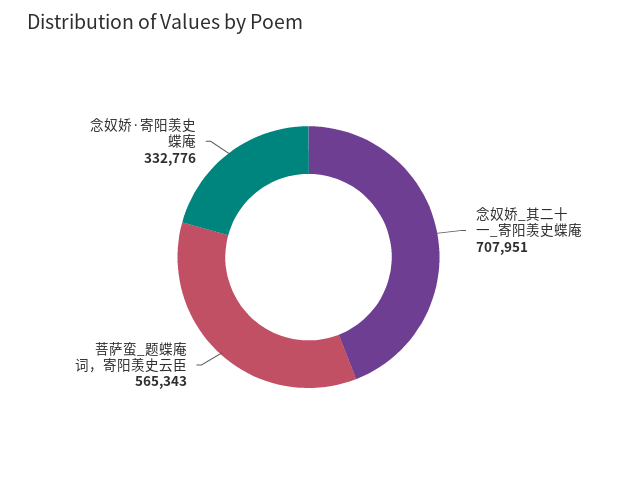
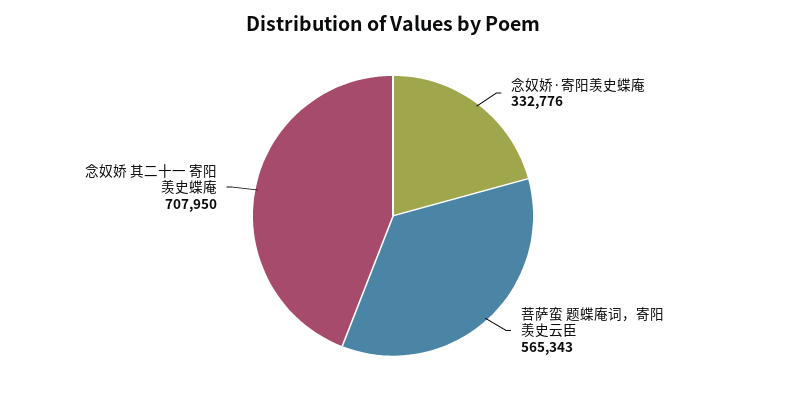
念奴娇_其二十一_寄阳羡史蝶庵: 707951 -> 707950

